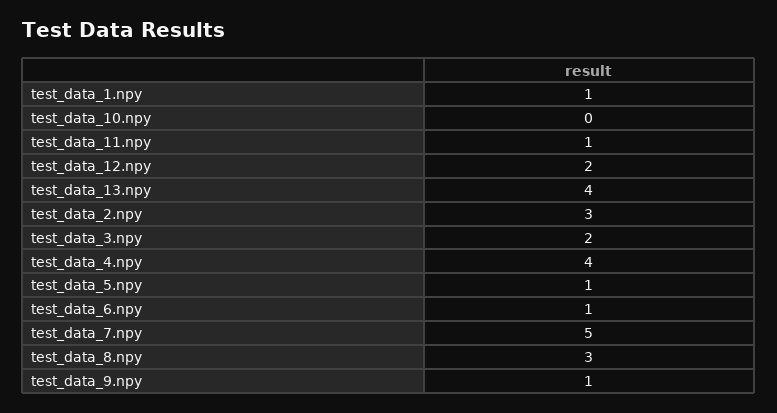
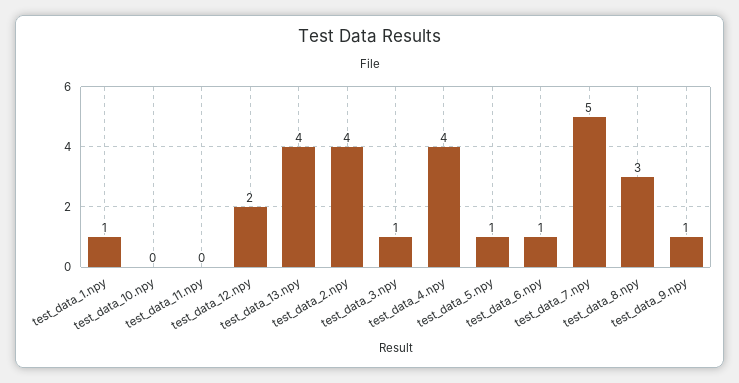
test_data_11.npy: 1 -> 0
test_data_2.npy: 3 -> 4
test_data_3.npy: 2 -> 1

